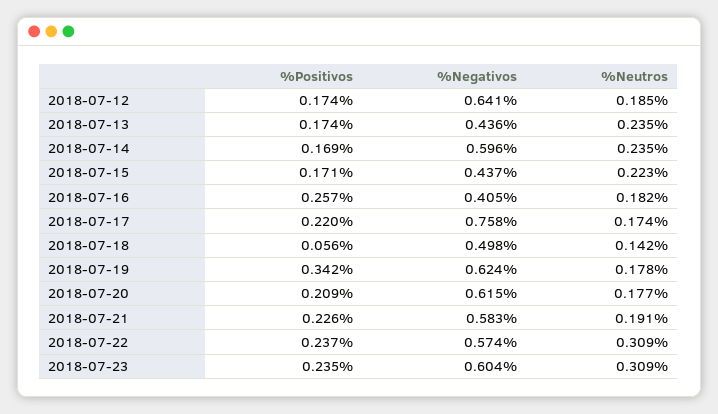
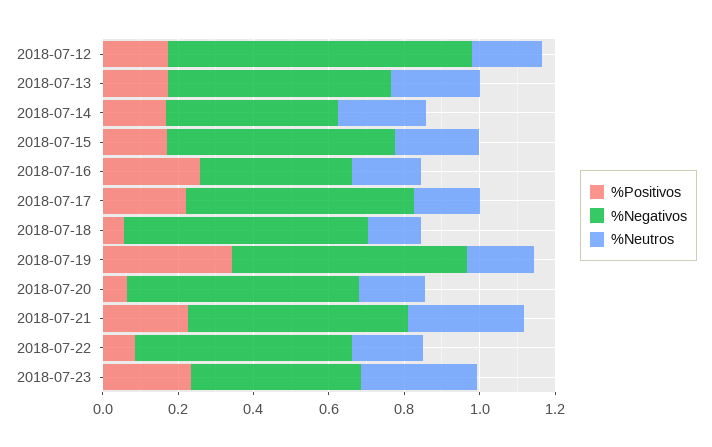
%Negativos, 2018-07-12: 0.641 -> 0.8
%Negativos, 2018-07-13: 0.436 -> 0.6
%Negativos, 2018-07-14: 0.596 -> 0.45
%Negativos, 2018-07-15: 0.437 -> 0.6
%Negativos, 2018-07-17: 0.758 -> 0.6
%Negativos, 2018-07-18: 0.498 -> 0.65
%Positivos, 2018-07-20: 0.209 -> 0.05
%Neutros, 2018-07-21: 0.191 -> 0.3
%Positivos, 2018-07-22: 0.237 -> 0.1
%Neutros, 2018-07-22: 0.309 -> 0.2
%Negativos, 2018-07-23: 0.604 -> 0.45

